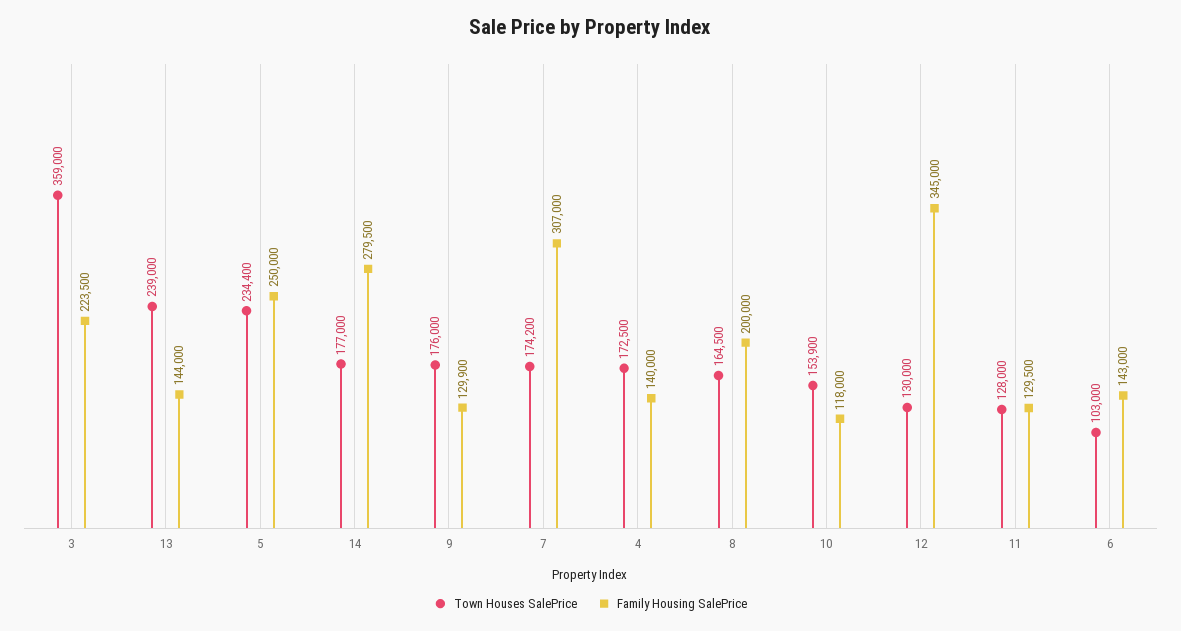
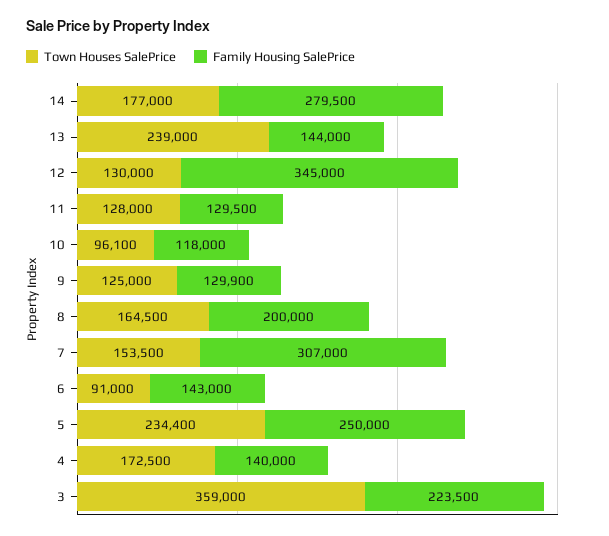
Town Houses SalePrice, 9: 176000 -> 125000
Town Houses SalePrice, 7: 174200 -> 153500
Town Houses SalePrice, 10: 153900 -> 96100
Town Houses SalePrice, 6: 103000 -> 91000

